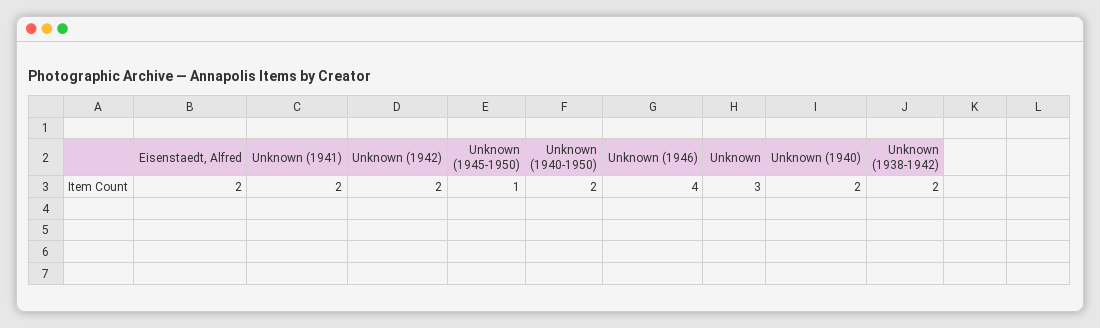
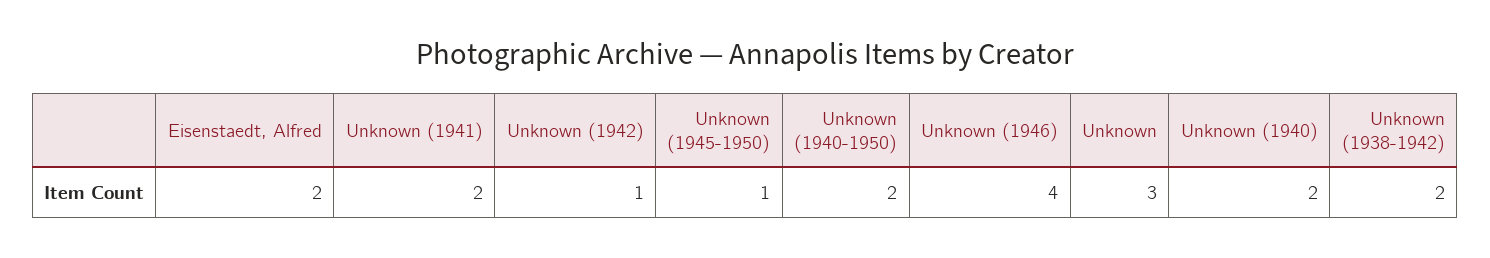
Unknown (1942): 2 -> 1

